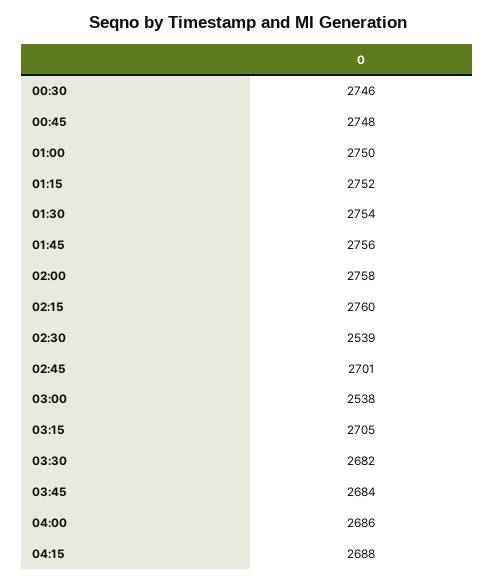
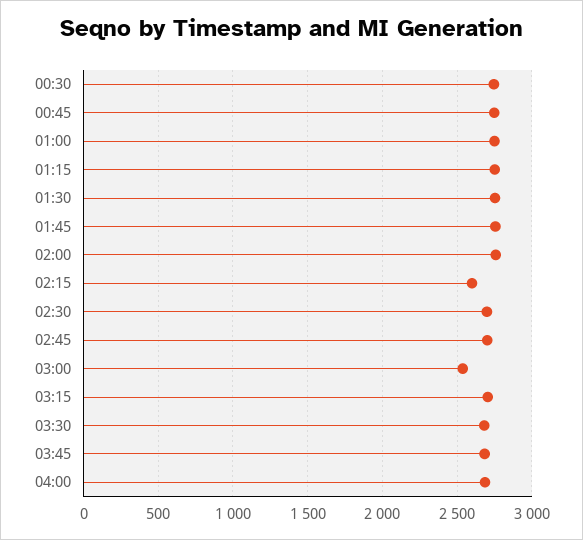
02:15: 2760 -> 2600
02:30: 2539 -> 2700
04:15: 2688 -> none

